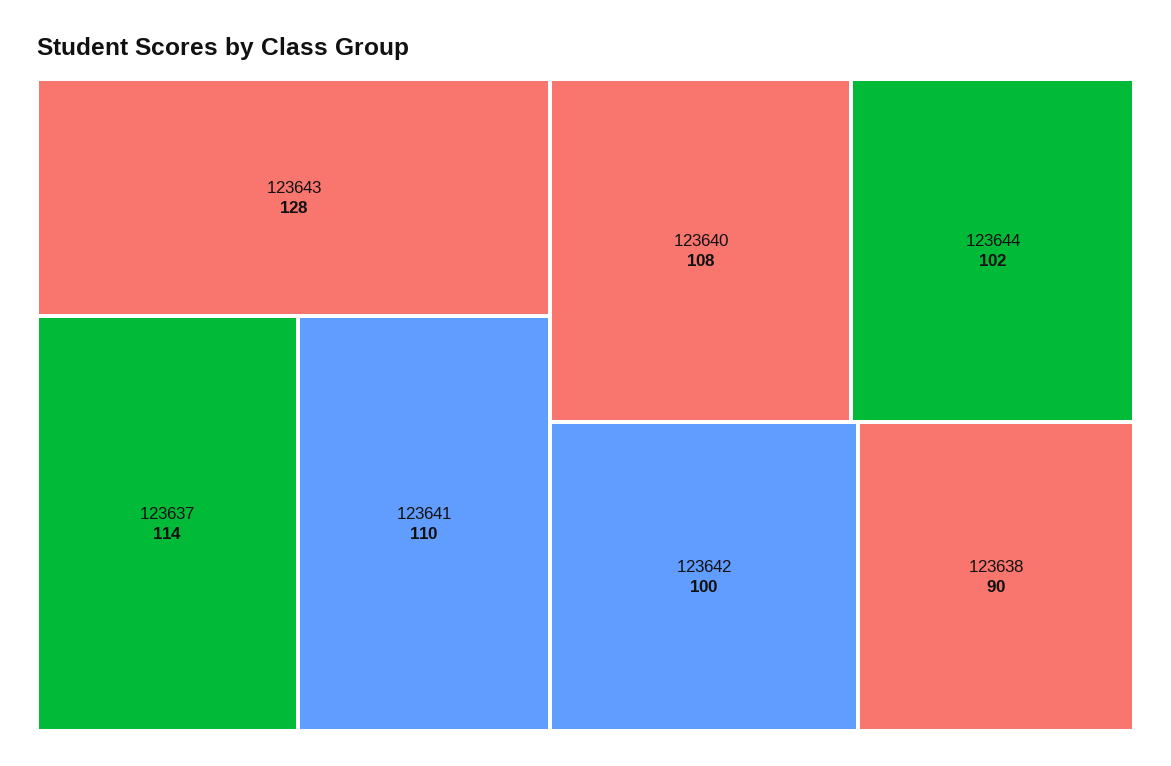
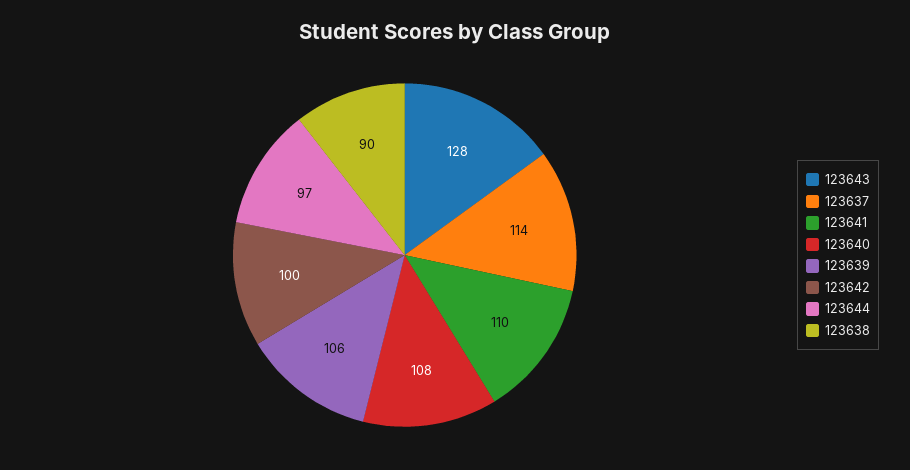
123644: 102 -> 97
123639: none -> 106

